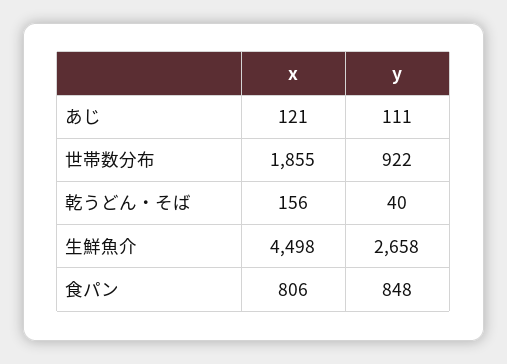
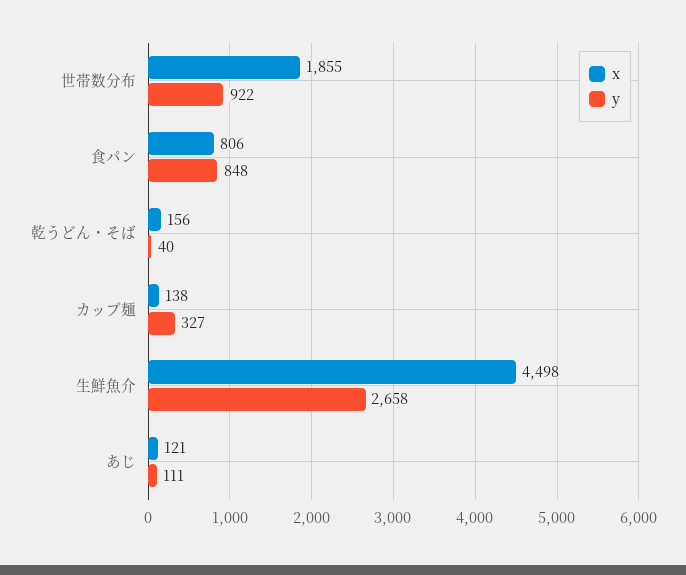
x, カップ麺: none -> 138
y, カップ麺: none -> 327

